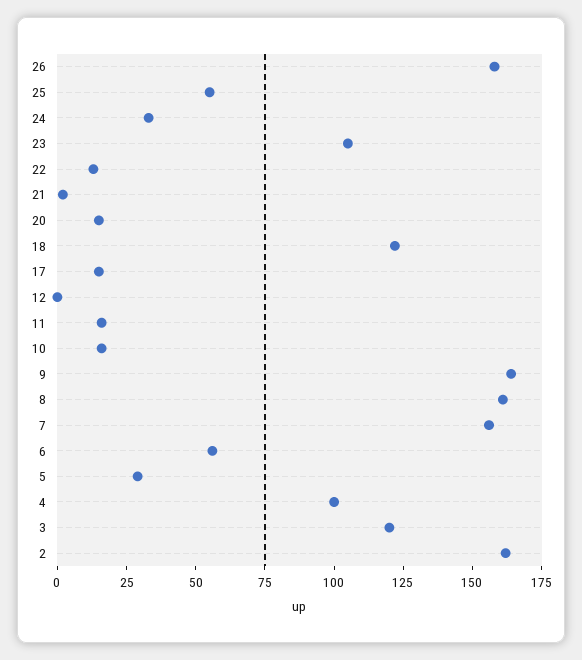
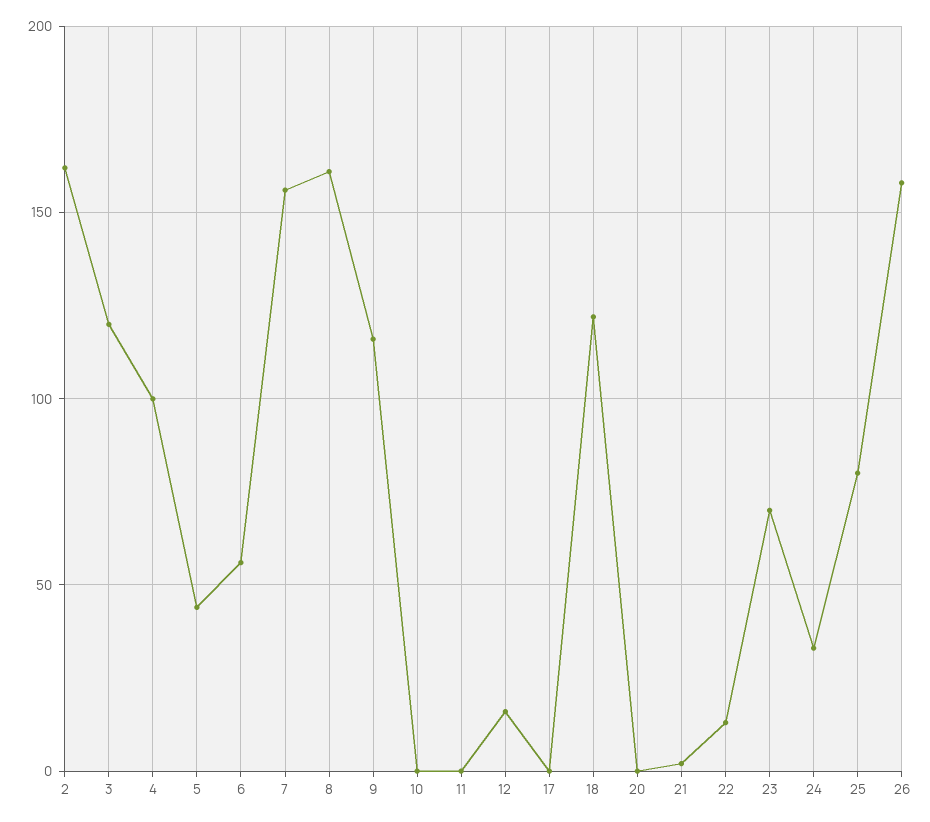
25: 55 -> 80
23: 105 -> 70
20: 15 -> 0
17: 15 -> 0
12: 0 -> 15
11: 15 -> 0
10: 15 -> 0
9: 165 -> 115
5: 30 -> 45

